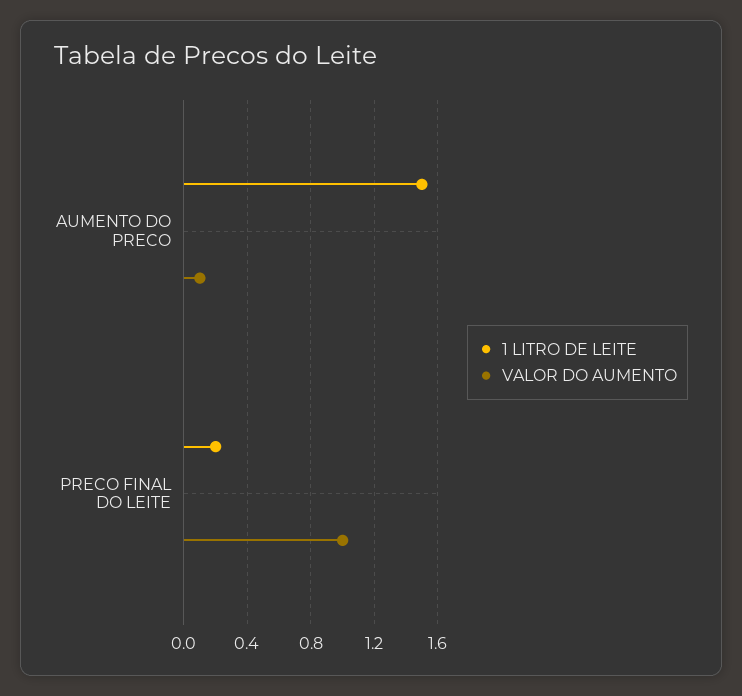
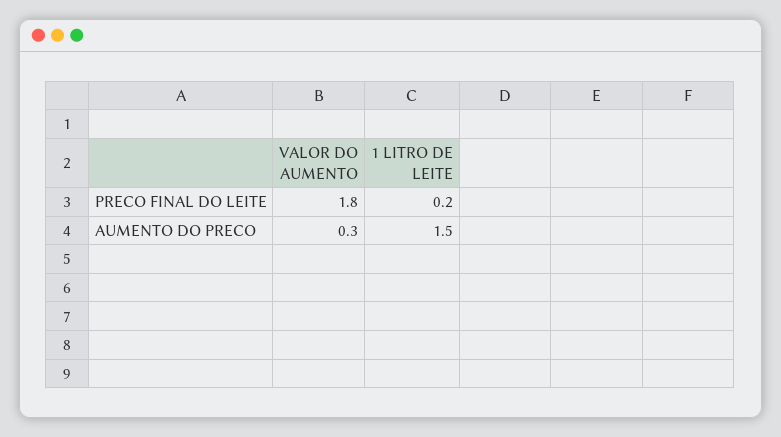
VALOR DO AUMENTO, AUMENTO DO PRECO: 0.1 -> 0.3
VALOR DO AUMENTO, PRECO FINAL DO LEITE: 1 -> 1.8

